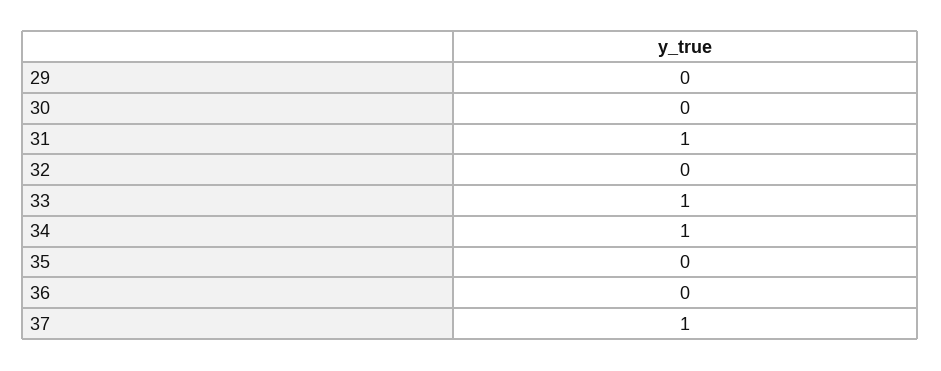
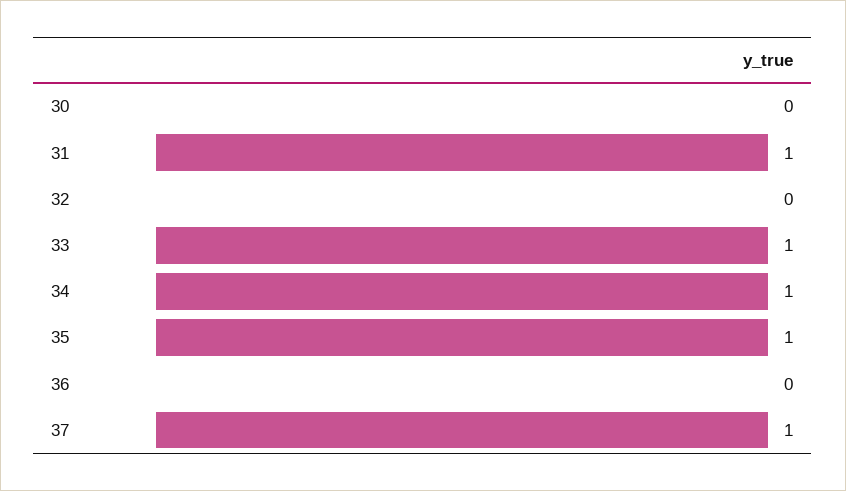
29: 0 -> none
35: 0 -> 1

